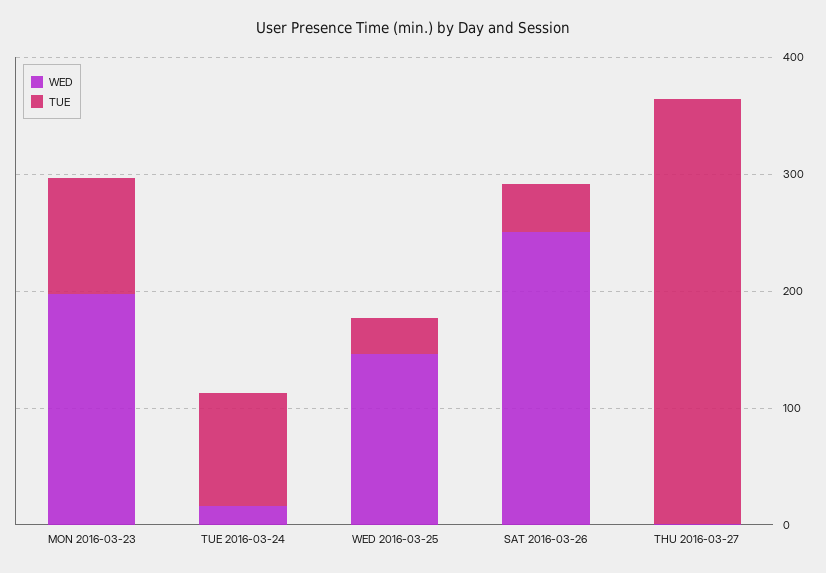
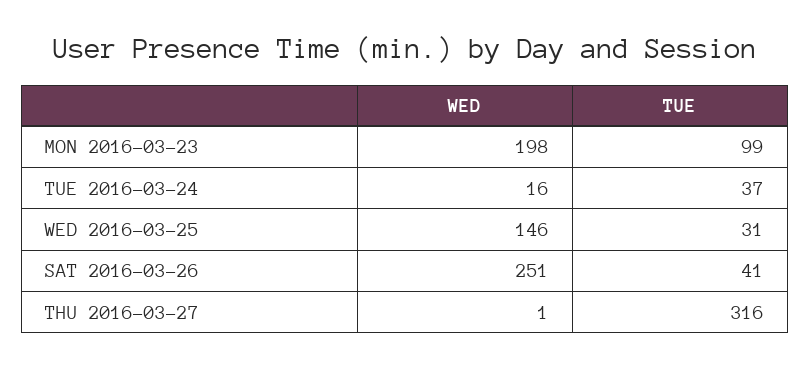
TUE, TUE 2016-03-24: 100 -> 37
TUE, THU 2016-03-27: 360 -> 316

